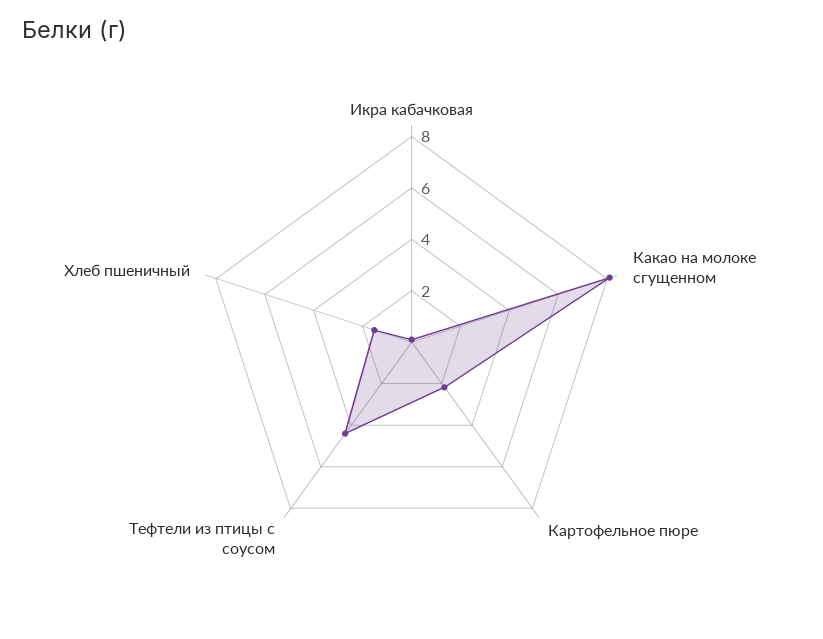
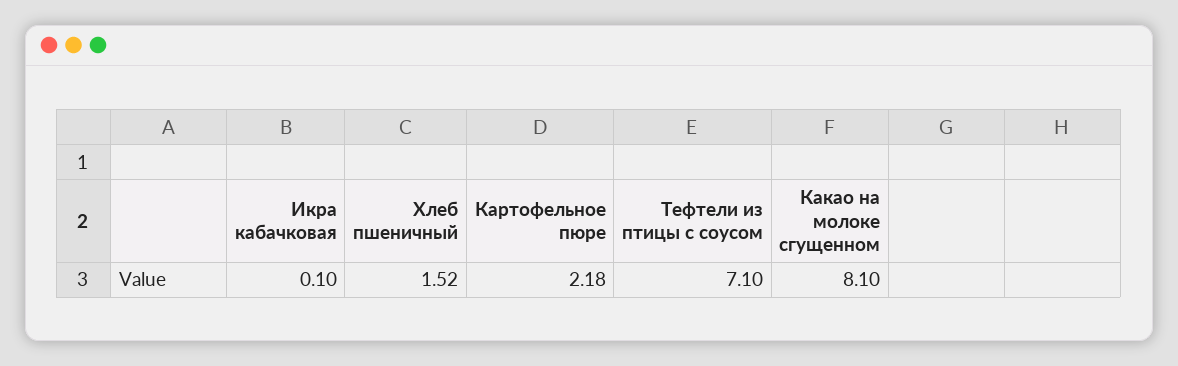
Тефтели из птицы с соусом: 4.5 -> 7.1

